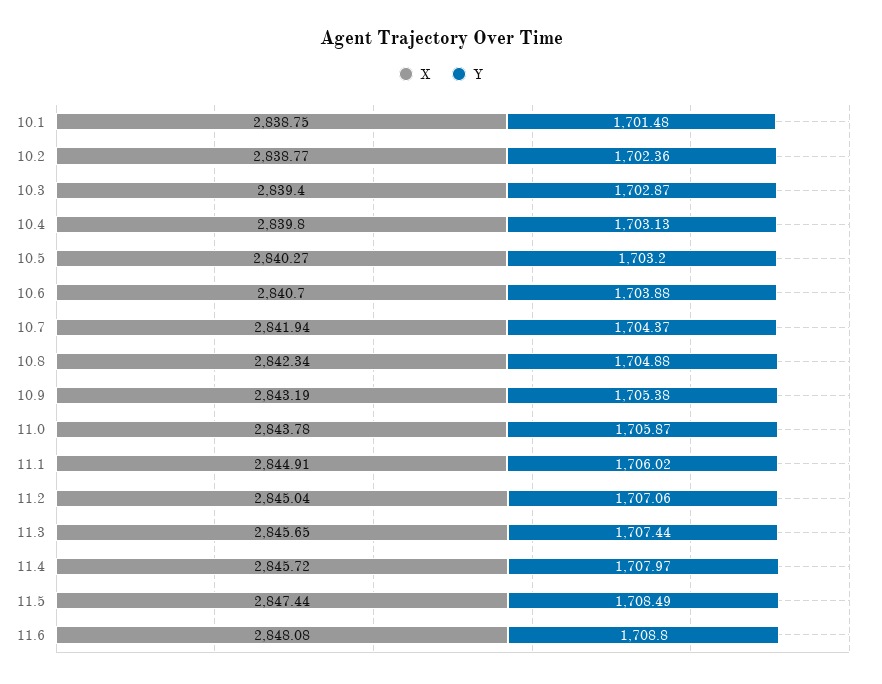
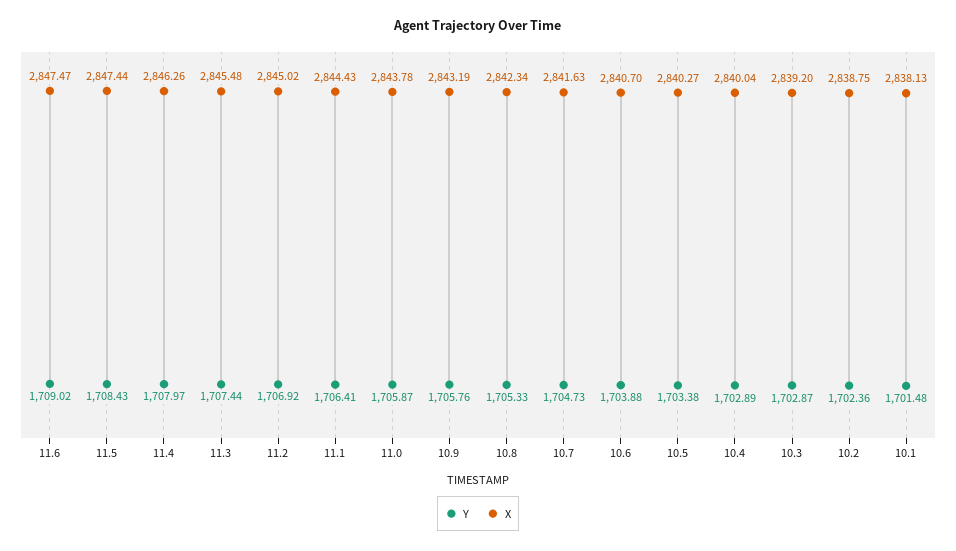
X, 10.1: 2838.75 -> 2838.13
X, 10.2: 2838.77 -> 2838.75
X, 10.3: 2839.4 -> 2839.2
X, 10.4: 2839.8 -> 2840.04
Y, 10.4: 1703.13 -> 1702.89
Y, 10.5: 1703.2 -> 1703.38
X, 10.7: 2841.94 -> 2841.63
Y, 10.7: 1704.37 -> 1704.73
Y, 10.8: 1704.88 -> 1705.33
Y, 10.9: 1705.38 -> 1705.76
X, 11.1: 2844.91 -> 2844.43
Y, 11.1: 1706.02 -> 1706.41
X, 11.2: 2845.04 -> 2845.02
Y, 11.2: 1707.06 -> 1706.92
X, 11.3: 2845.65 -> 2845.48
X, 11.4: 2845.72 -> 2846.26
Y, 11.5: 1708.49 -> 1708.43
X, 11.6: 2848.08 -> 2847.47
Y, 11.6: 1708.8 -> 1709.02

